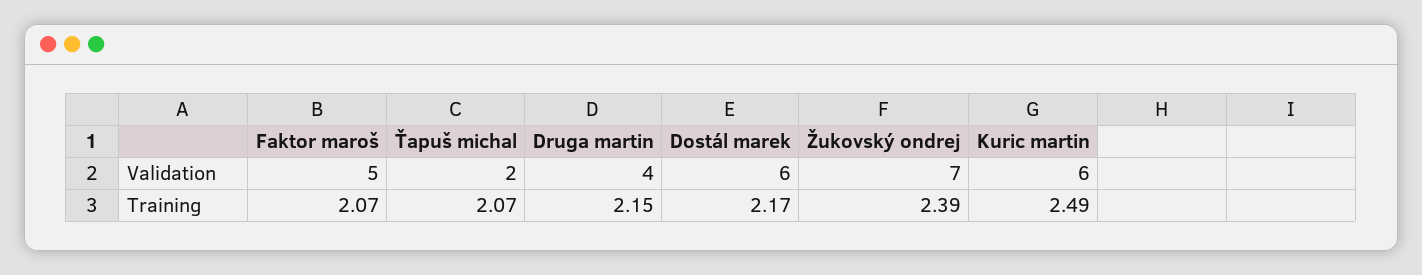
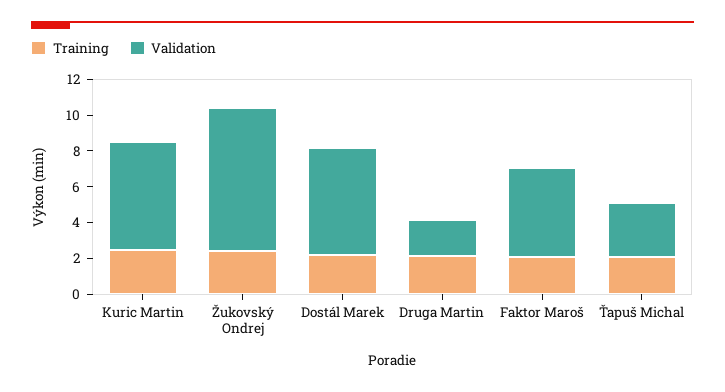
Validation, Ťapuš michal: 2 -> 3
Validation, Druga martin: 4 -> 2
Validation, Žukovský ondrej: 7 -> 8

